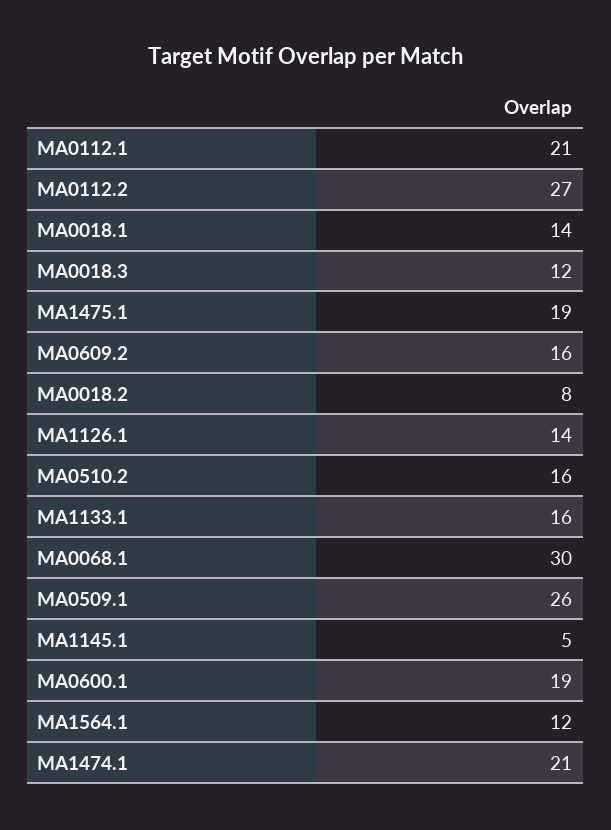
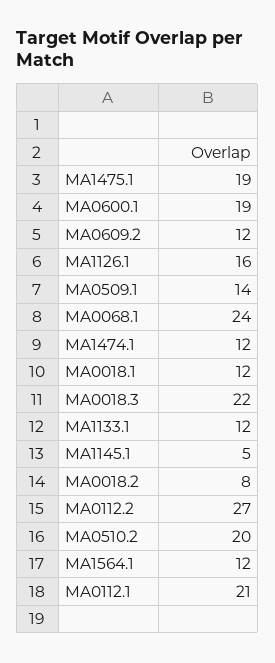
MA0018.1: 14 -> 12
MA0018.3: 12 -> 22
MA0609.2: 16 -> 12
MA1126.1: 14 -> 16
MA0510.2: 16 -> 20
MA1133.1: 16 -> 12
MA0068.1: 30 -> 24
MA0509.1: 26 -> 14
MA1474.1: 21 -> 12

